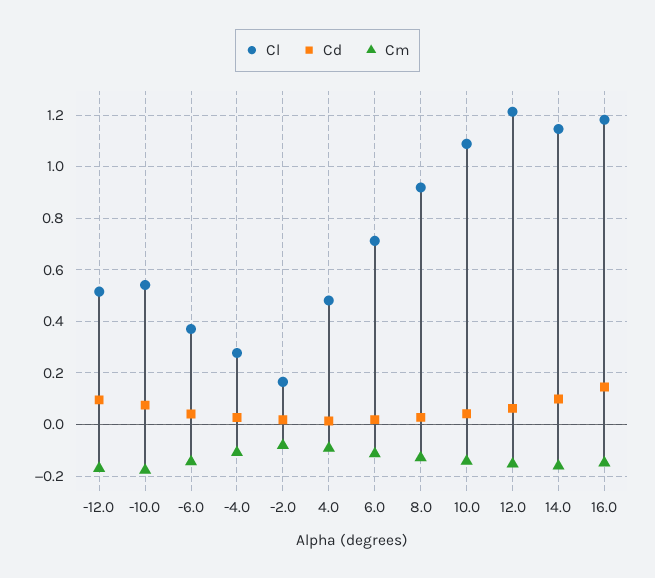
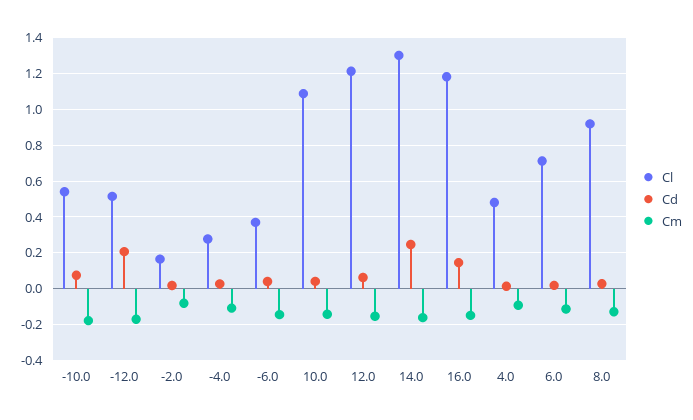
Cd, -12.0: 0.1 -> 0.2
Cl, 14.0: 1.15 -> 1.3
Cd, 14.0: 0.1 -> 0.25

